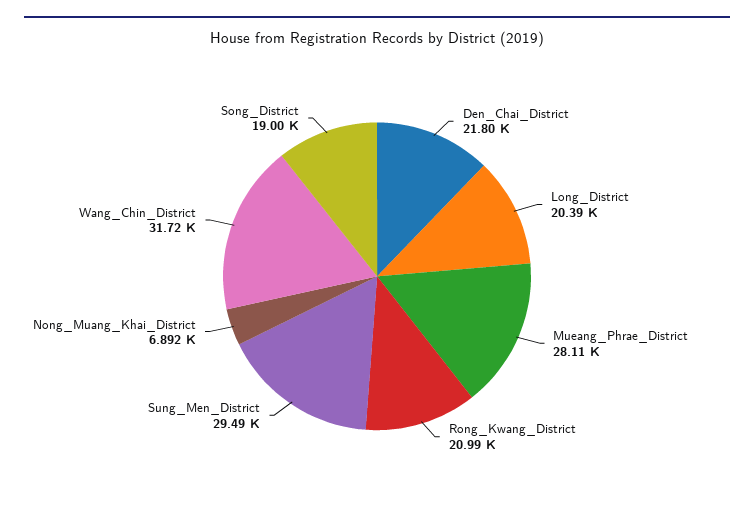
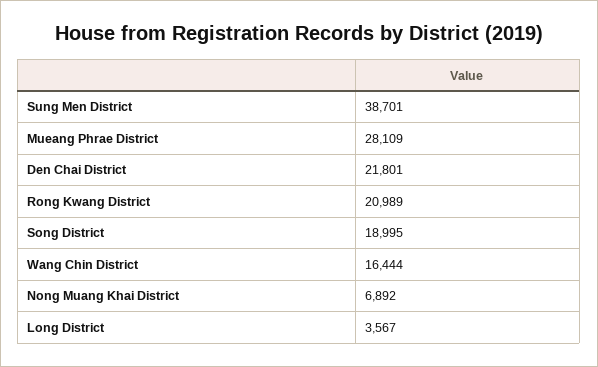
Long_District: 20390 -> 3567
Sung_Men_District: 29490 -> 38701
Wang_Chin_District: 31720 -> 16444

